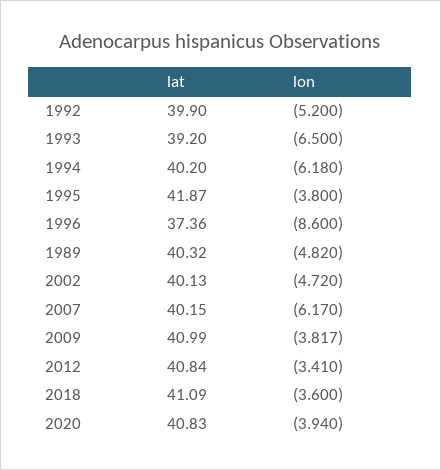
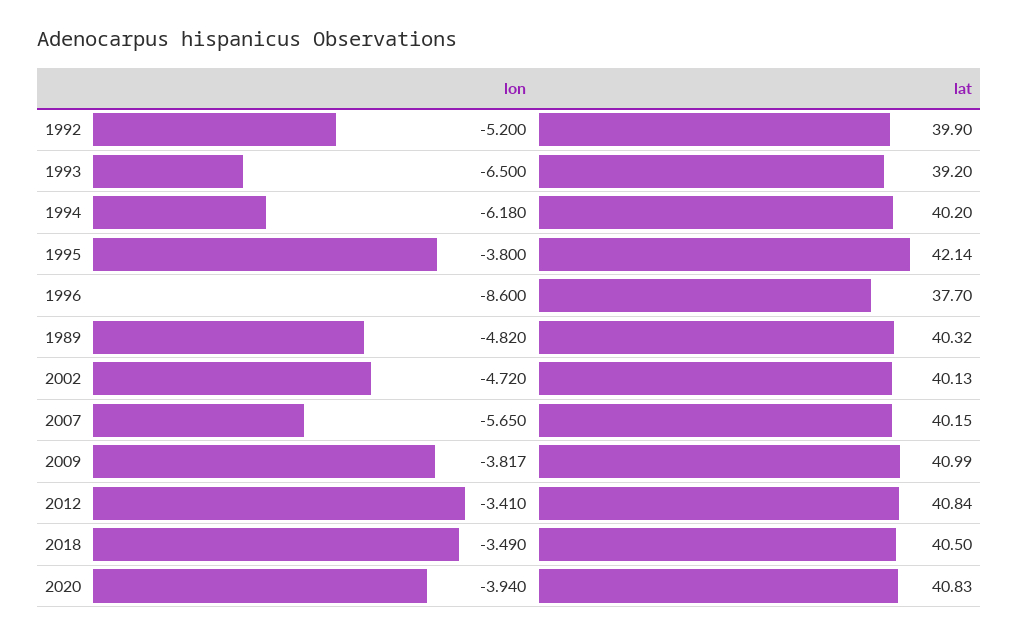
lat, 1995: 41.87 -> 42.14
lat, 1996: 37.36 -> 37.7
lon, 2007: -6.17 -> -5.65
lat, 2018: 41.09 -> 40.5
lon, 2018: -3.6 -> -3.49

